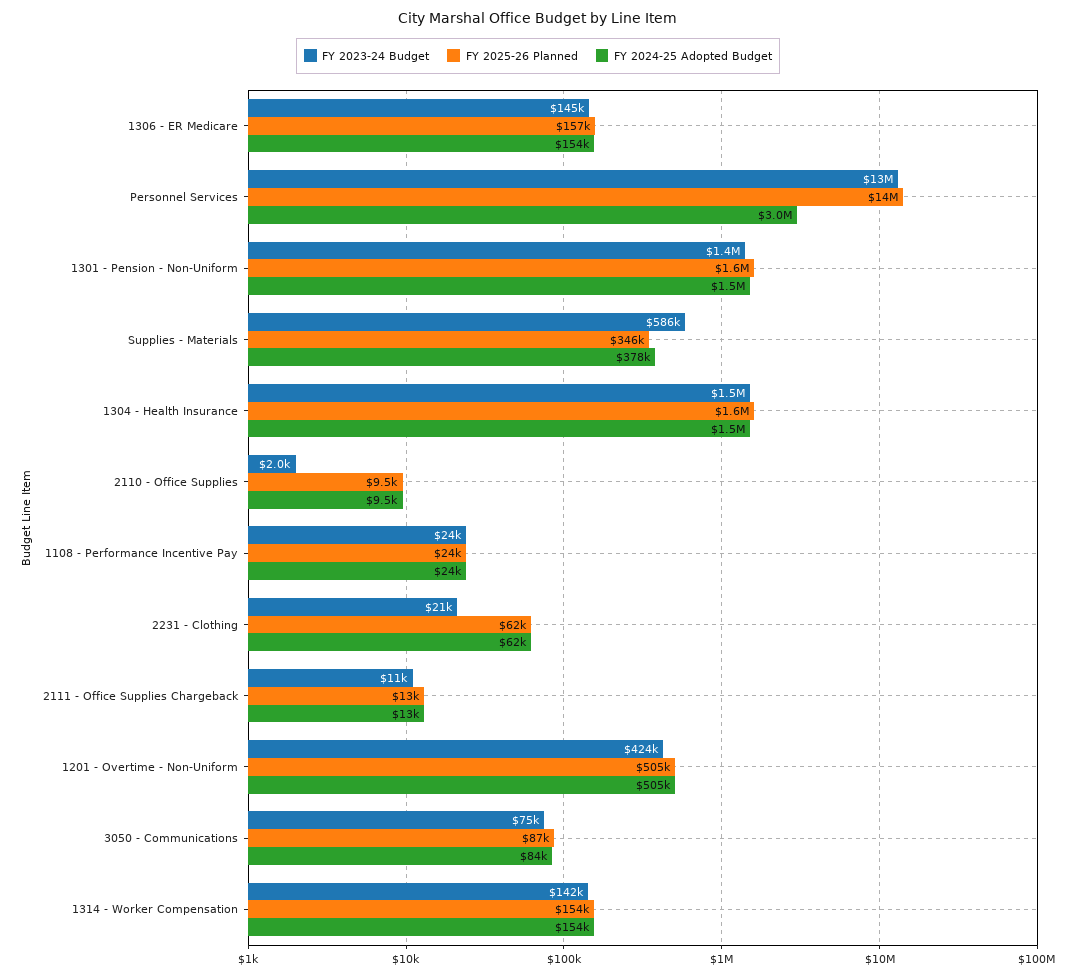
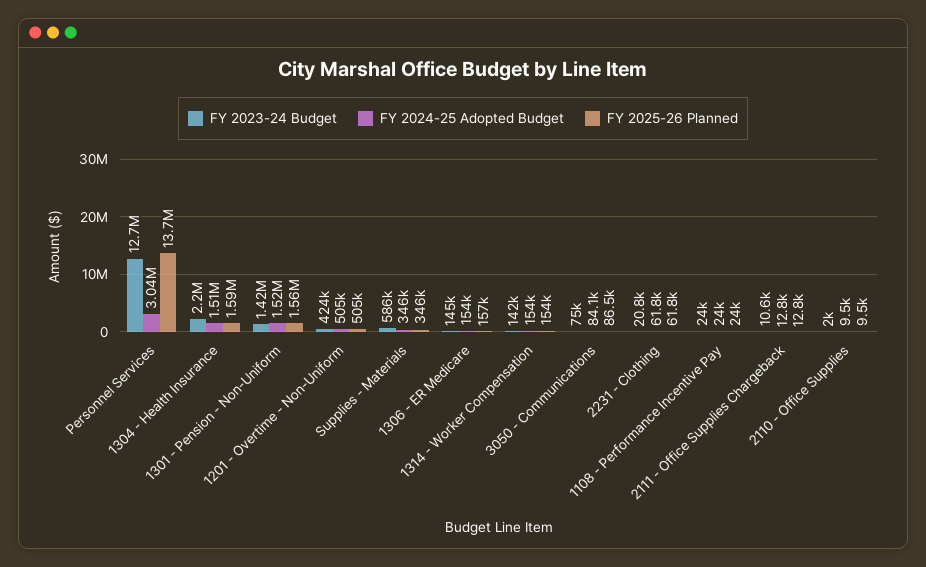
FY 2024-25 Adopted Budget, Supplies - Materials: 378000 -> 346000
FY 2023-24 Budget, 1304 - Health Insurance: 1500000 -> 2200000

